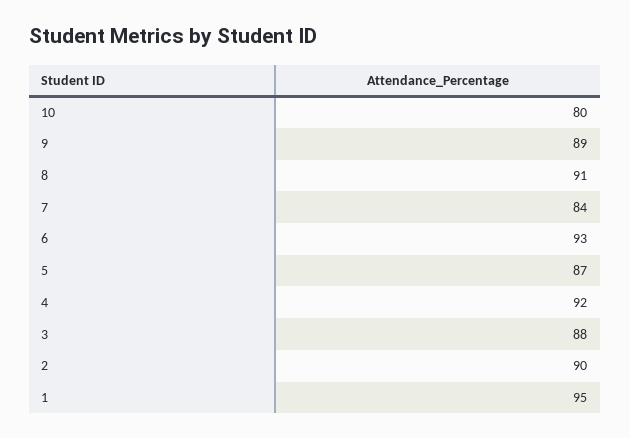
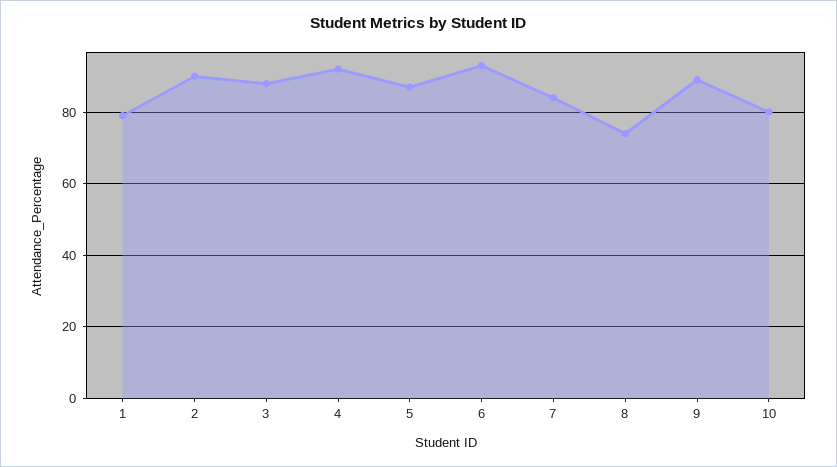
8: 91 -> 75
1: 95 -> 80

